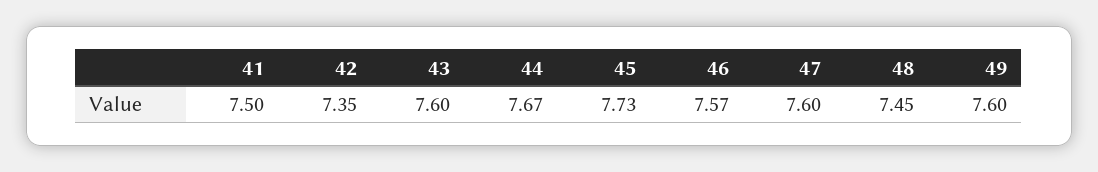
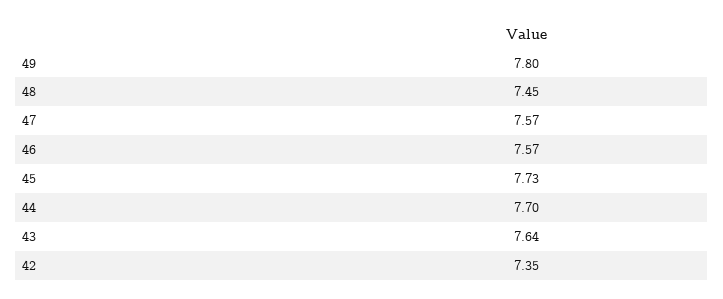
41: 7.5 -> none
43: 7.6 -> 7.64
44: 7.67 -> 7.7
47: 7.6 -> 7.57
49: 7.6 -> 7.8

